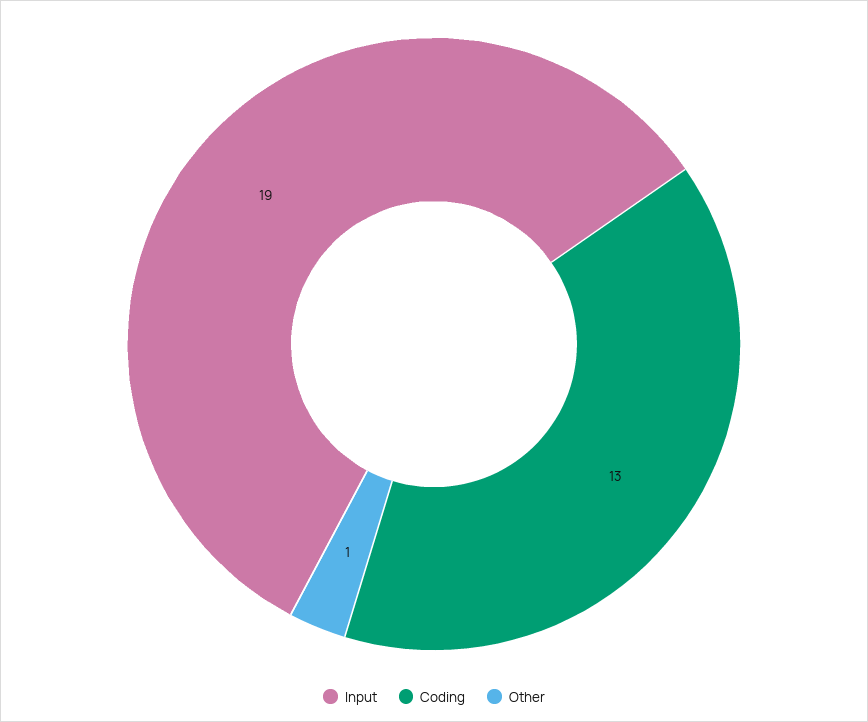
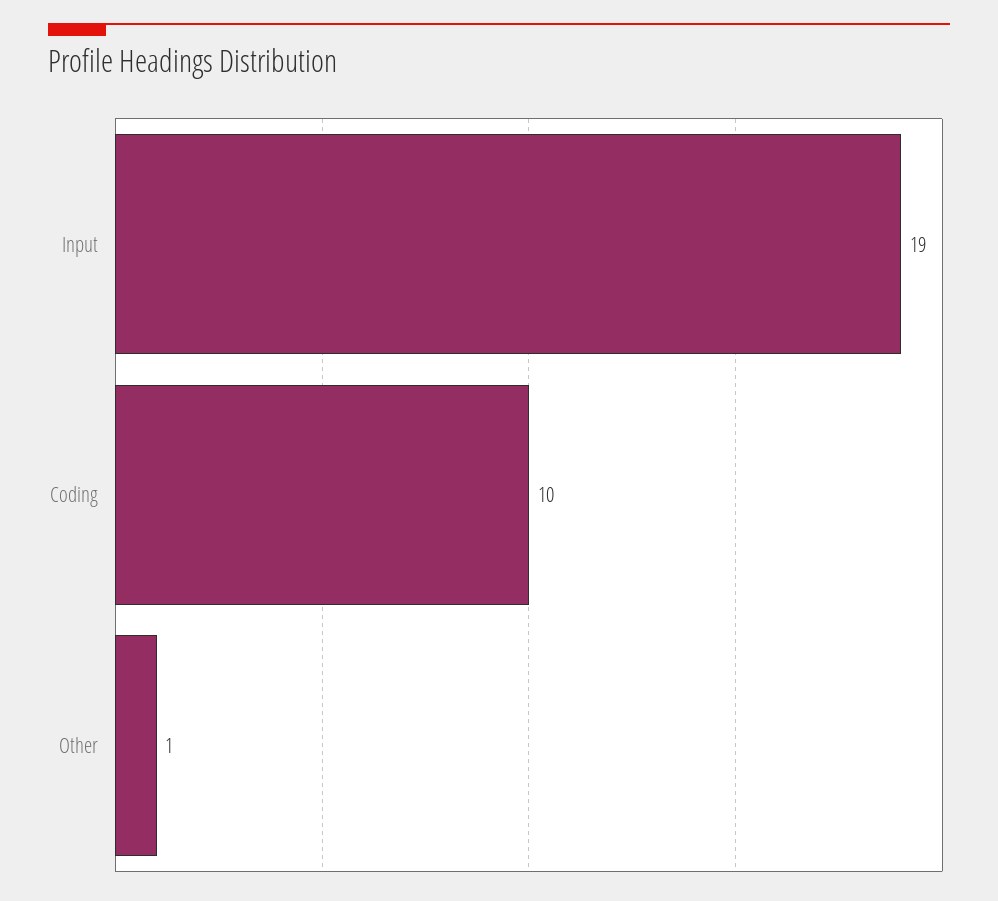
Coding: 13 -> 10

